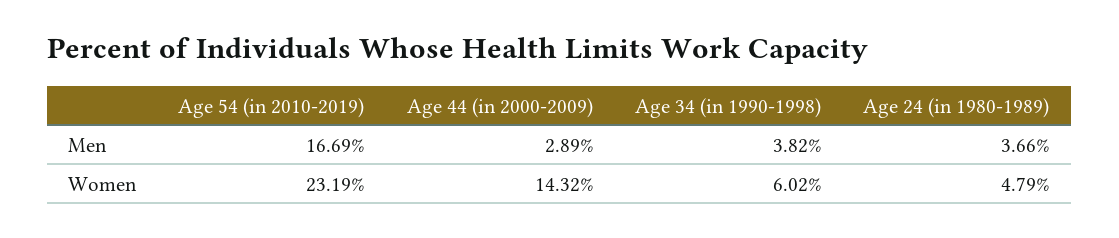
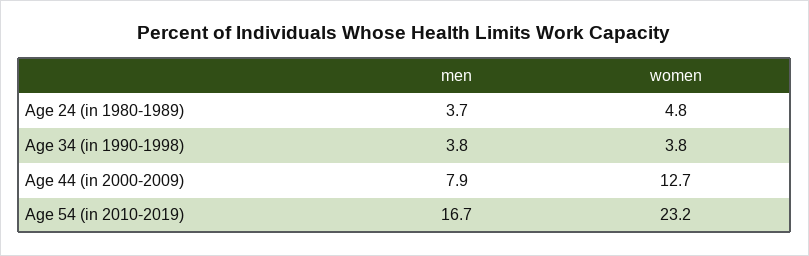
Age 44 (in 2000-2009), Men: 2.89 -> 7.9
Age 44 (in 2000-2009), Women: 14.32 -> 12.7
Age 34 (in 1990-1998), Women: 6.02 -> 3.8

